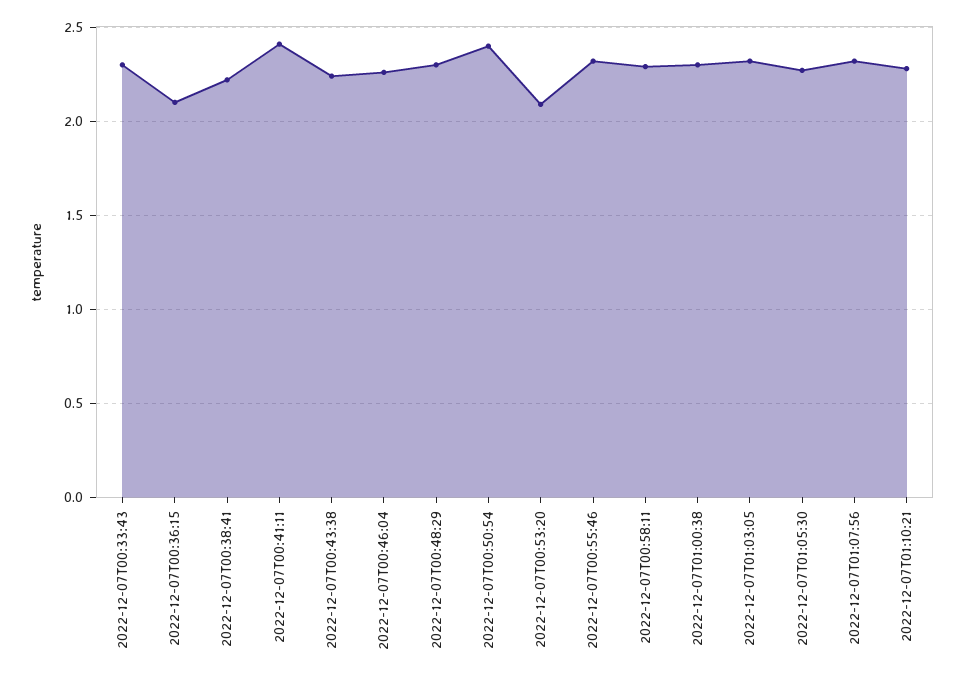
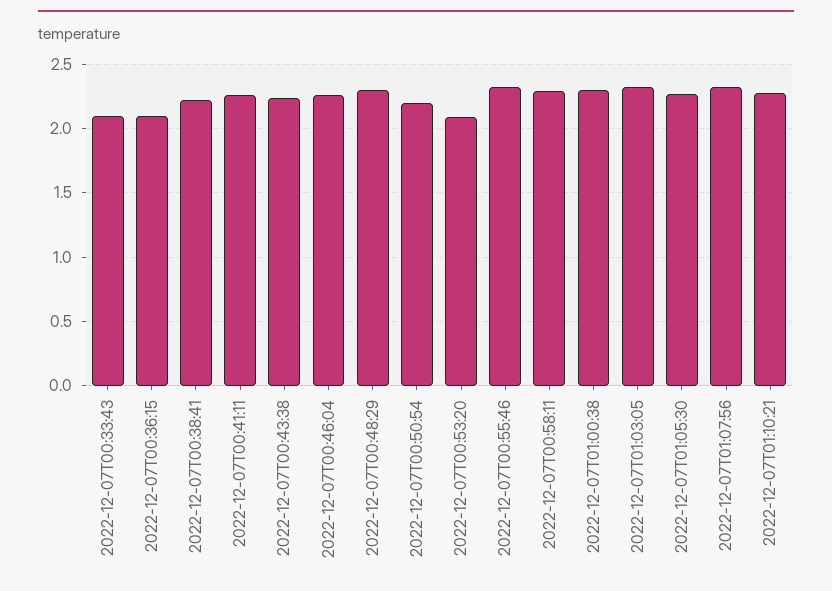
2022-12-07T00:33:43: 2.3 -> 2.1
2022-12-07T00:41:11: 2.4 -> 2.25
2022-12-07T00:50:54: 2.4 -> 2.2

